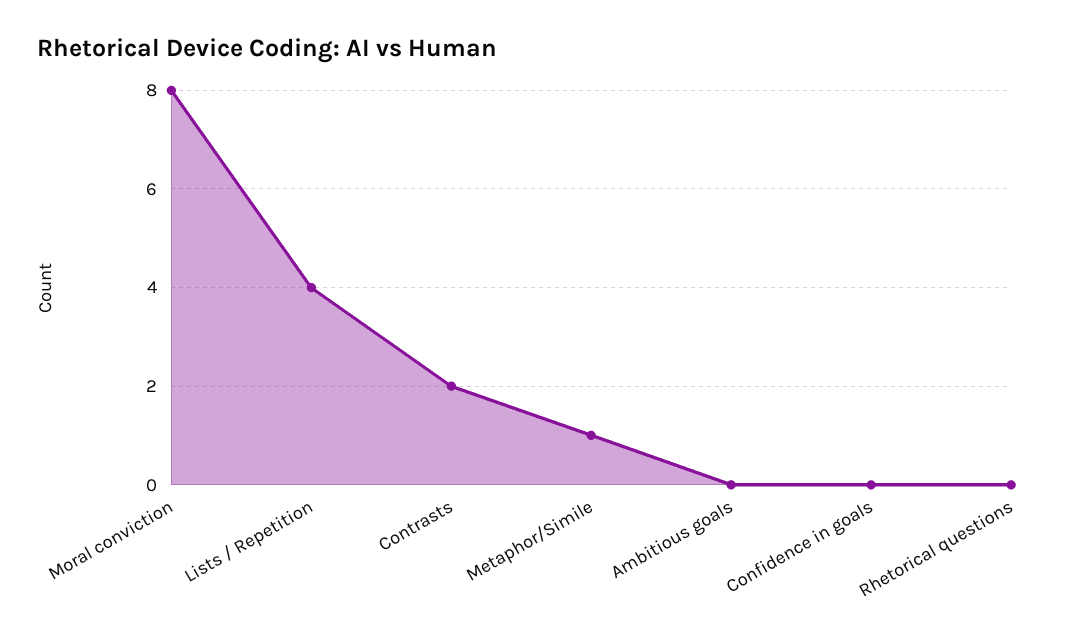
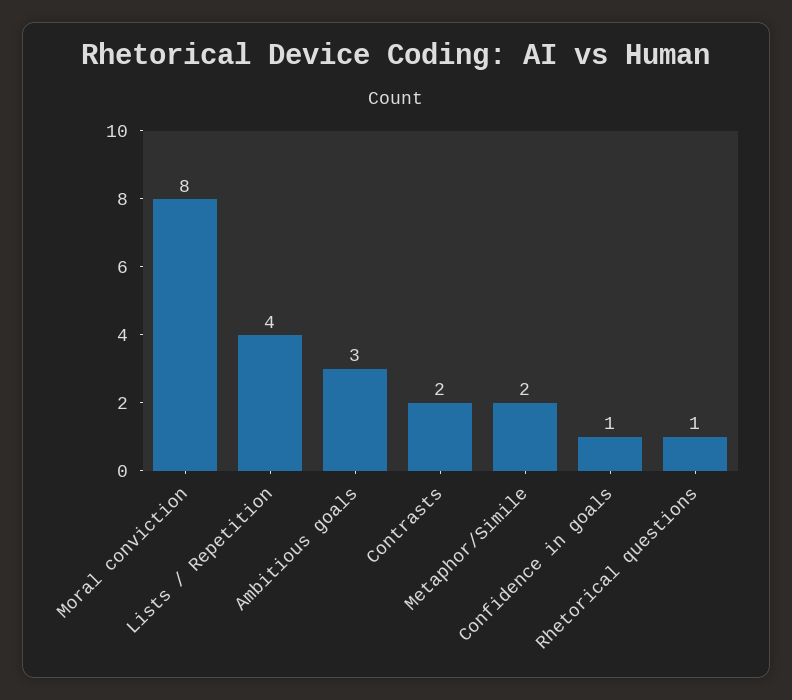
Metaphor/Simile: 1 -> 2
Ambitious goals: 0 -> 3
Confidence in goals: 0 -> 1
Rhetorical questions: 0 -> 1

